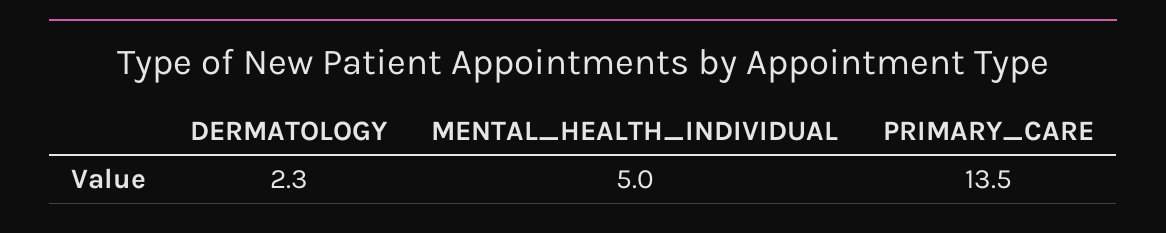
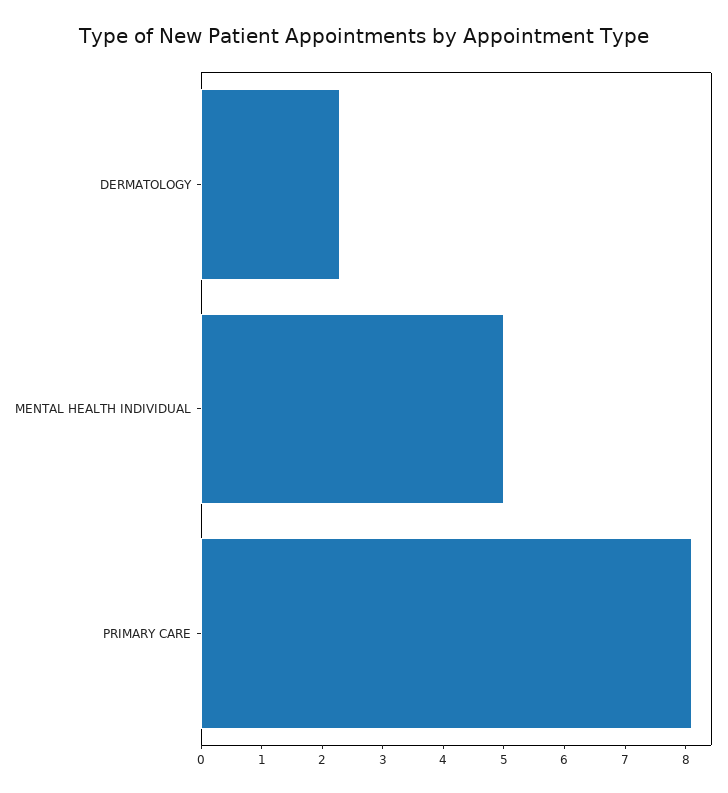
PRIMARY_CARE: 13.5 -> 8

